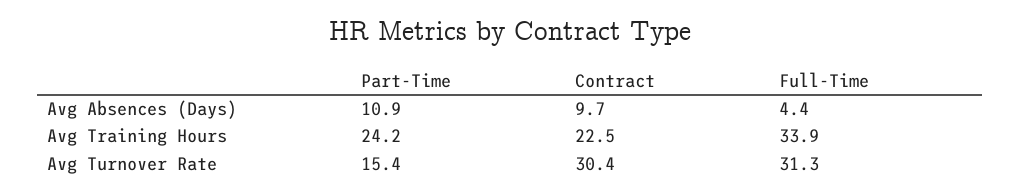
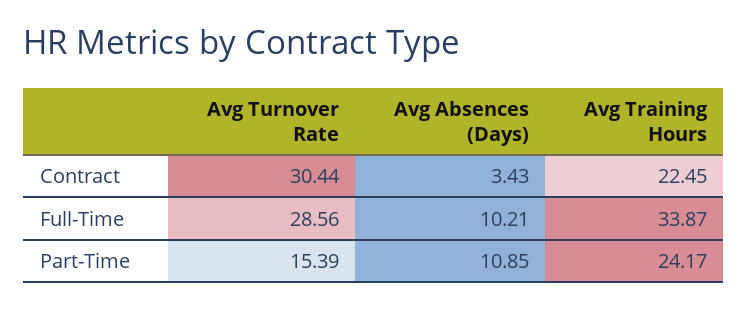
Contract, Avg Absences (Days): 9.7 -> 3.43
Full-Time, Avg Absences (Days): 4.4 -> 10.21
Full-Time, Avg Turnover Rate: 31.3 -> 28.56

